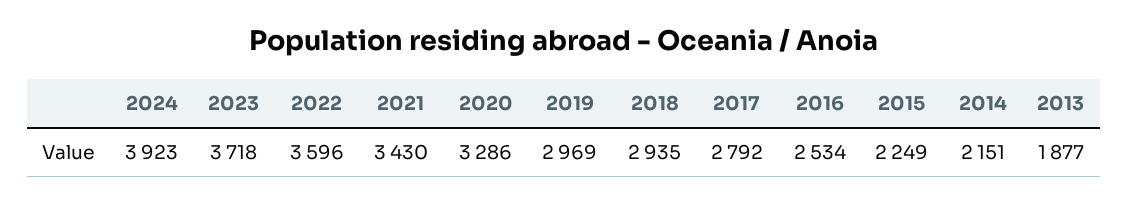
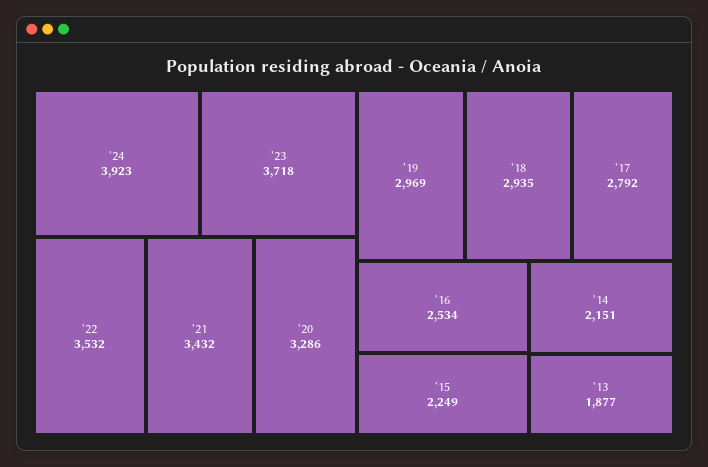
2022: 3596 -> 3532
2021: 3430 -> 3432

